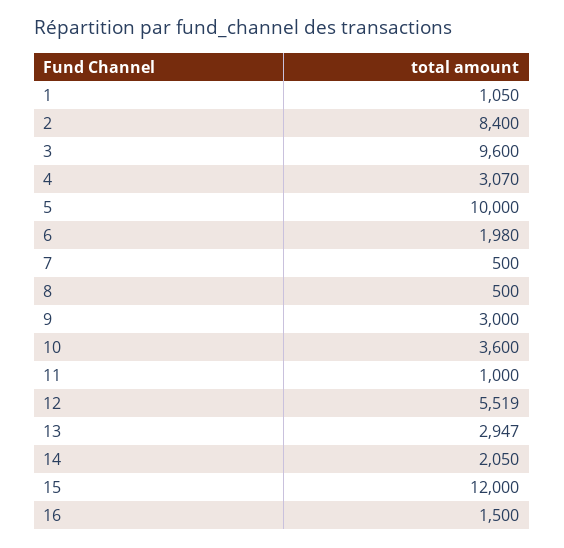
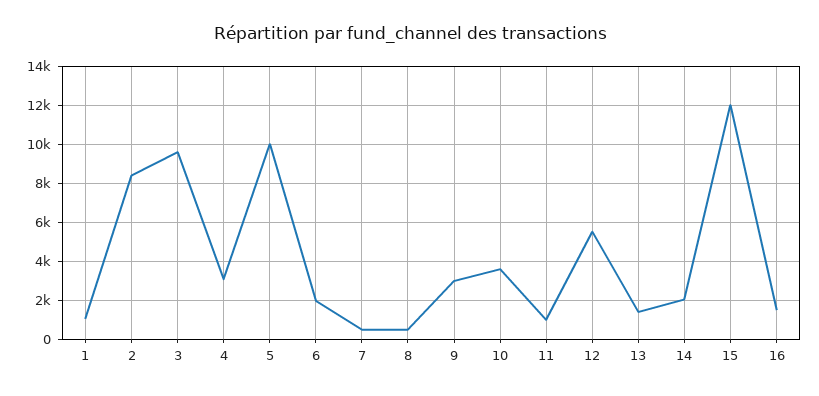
13: 2947 -> 1500

